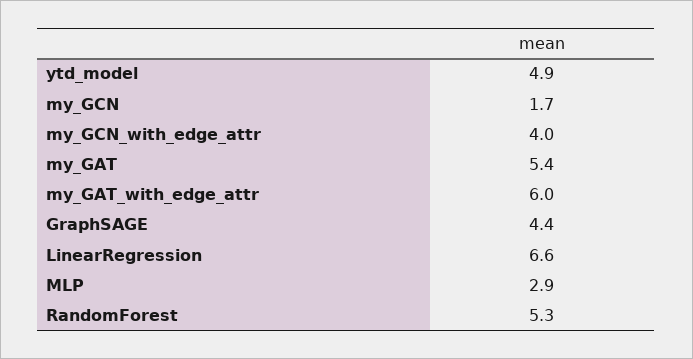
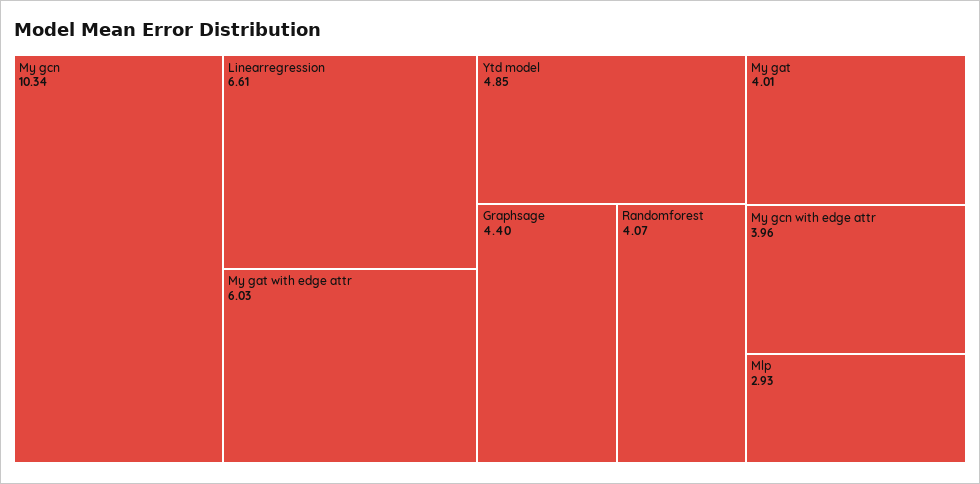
my_GCN: 1.7 -> 10.34
my_GAT: 5.4 -> 4.01
RandomForest: 5.3 -> 4.07

